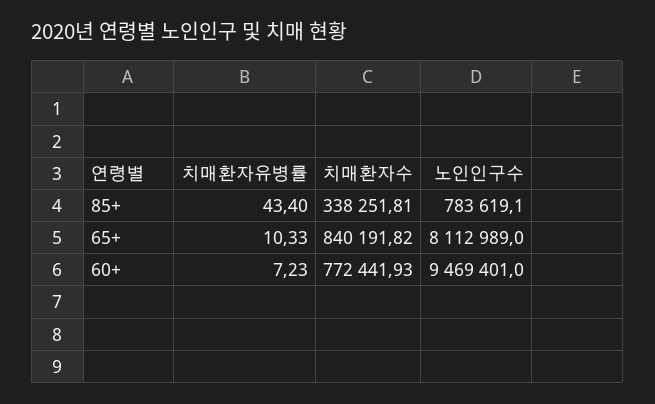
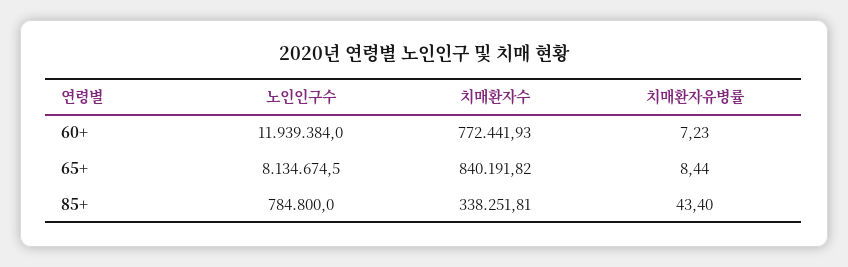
노인인구수, 85+: 783619.1 -> 784800
치매환자유병률, 65+: 10.33 -> 8.44
노인인구수, 65+: 8112989 -> 8134674.5
노인인구수, 60+: 9469401 -> 11939384

